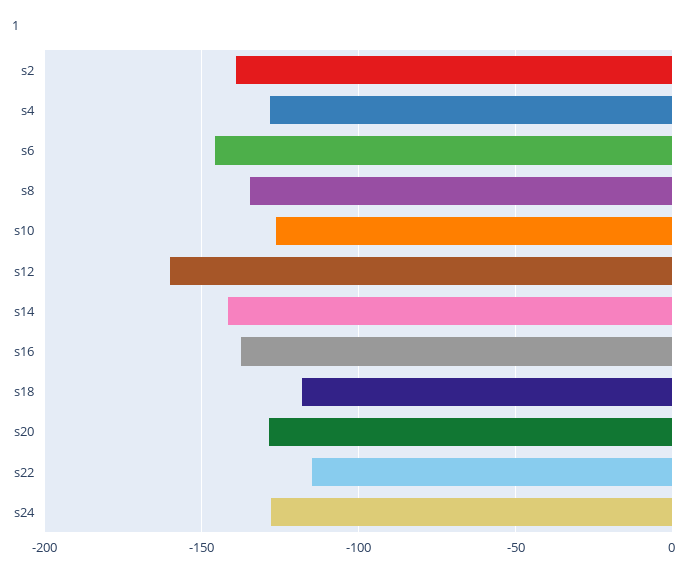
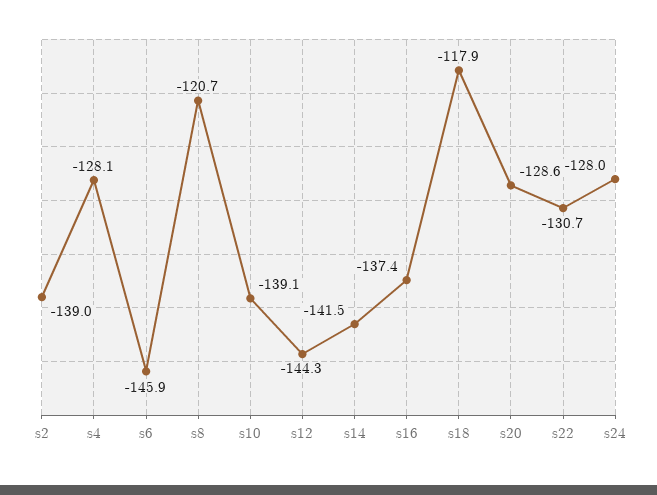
s8: -135 -> -120.7
s10: -125 -> -139.1
s12: -160 -> -144.3
s22: -115 -> -130.7

